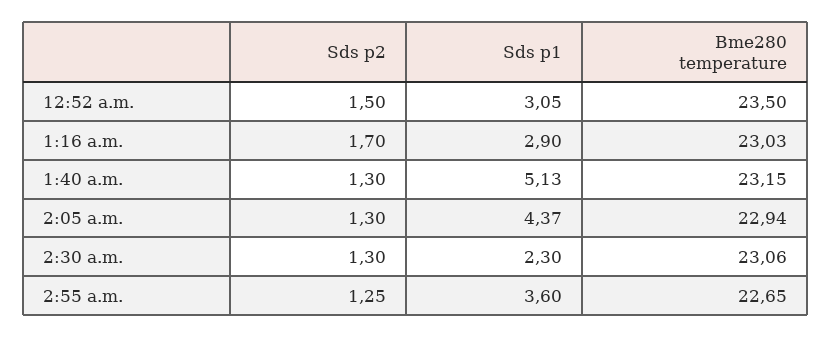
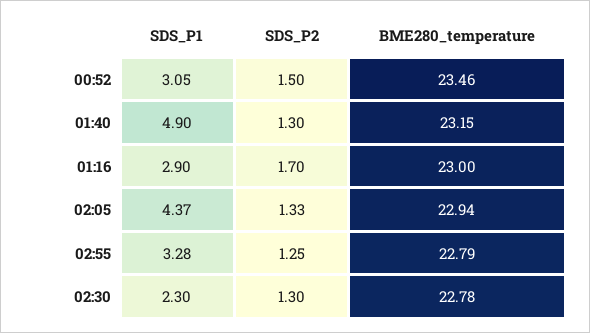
Bme280 temperature, 12:52 a.m.: 23.5 -> 23.46
Bme280 temperature, 1:16 a.m.: 23.03 -> 23
Sds p1, 1:40 a.m.: 5.13 -> 4.9
Sds p2, 2:05 a.m.: 1.3 -> 1.33
Bme280 temperature, 2:30 a.m.: 23.06 -> 22.78
Sds p1, 2:55 a.m.: 3.6 -> 3.28
Bme280 temperature, 2:55 a.m.: 22.65 -> 22.79

